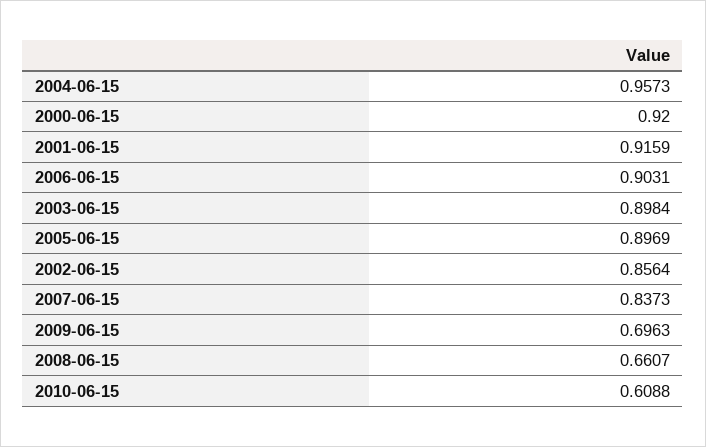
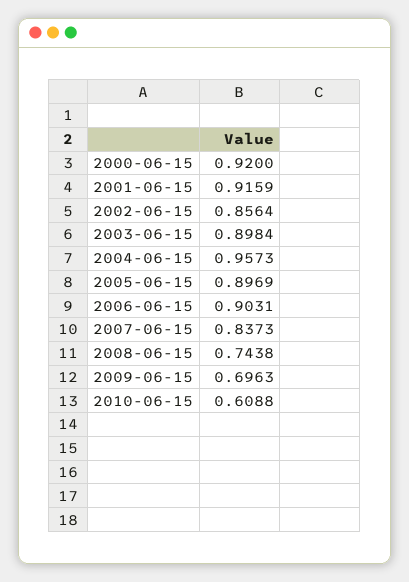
2008-06-15: 0.6607 -> 0.7438

